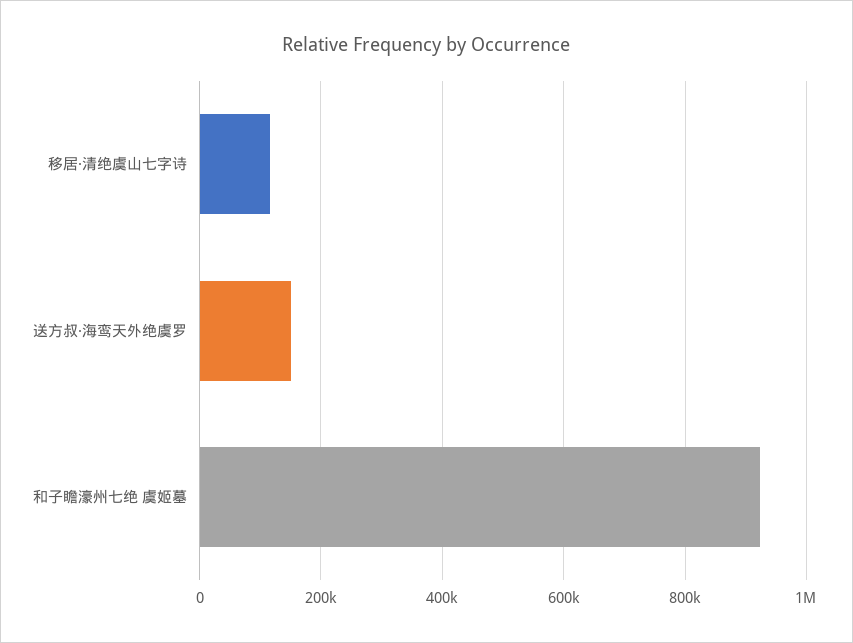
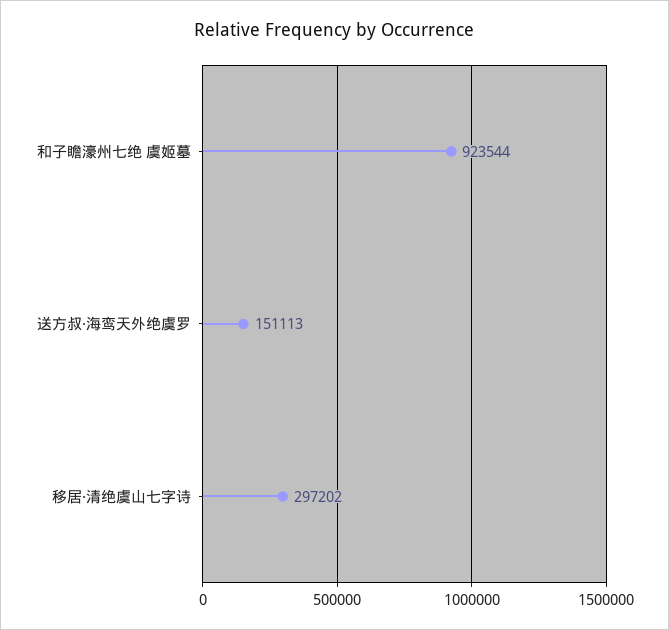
移居·清绝虞山七字诗: 120000 -> 297202

